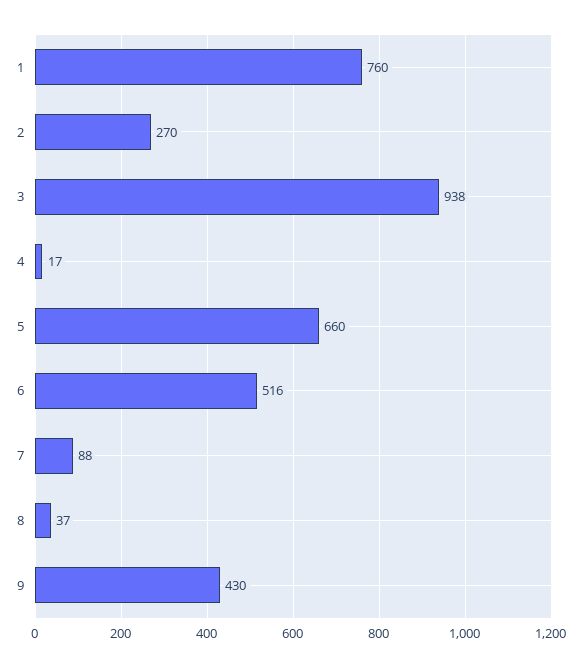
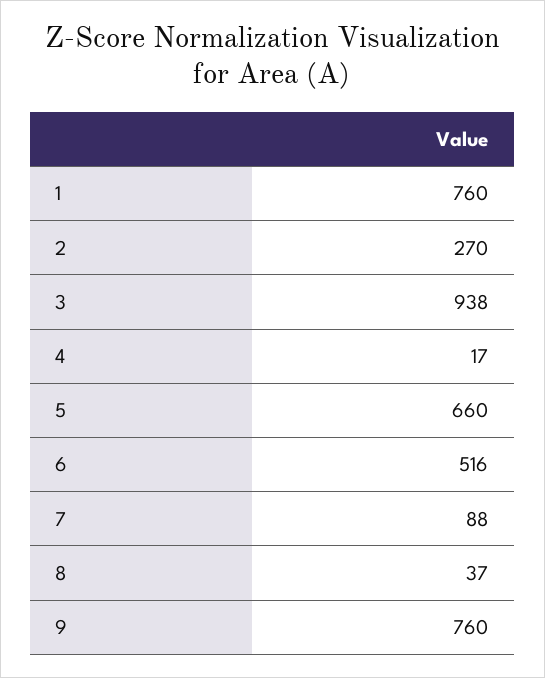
9: 430 -> 760

